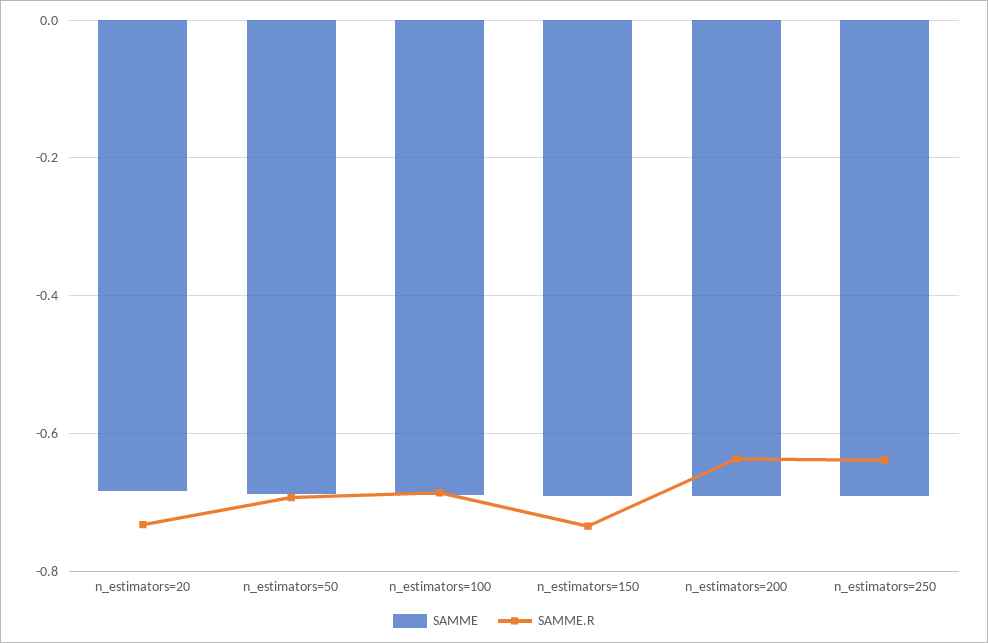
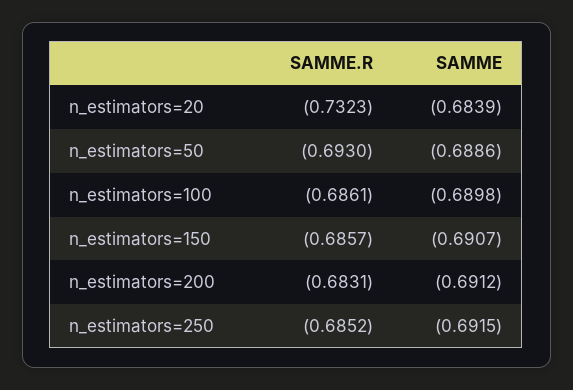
SAMME.R, n_estimators=150: -0.74 -> -0.6857
SAMME.R, n_estimators=200: -0.64 -> -0.6831
SAMME.R, n_estimators=250: -0.64 -> -0.6852

